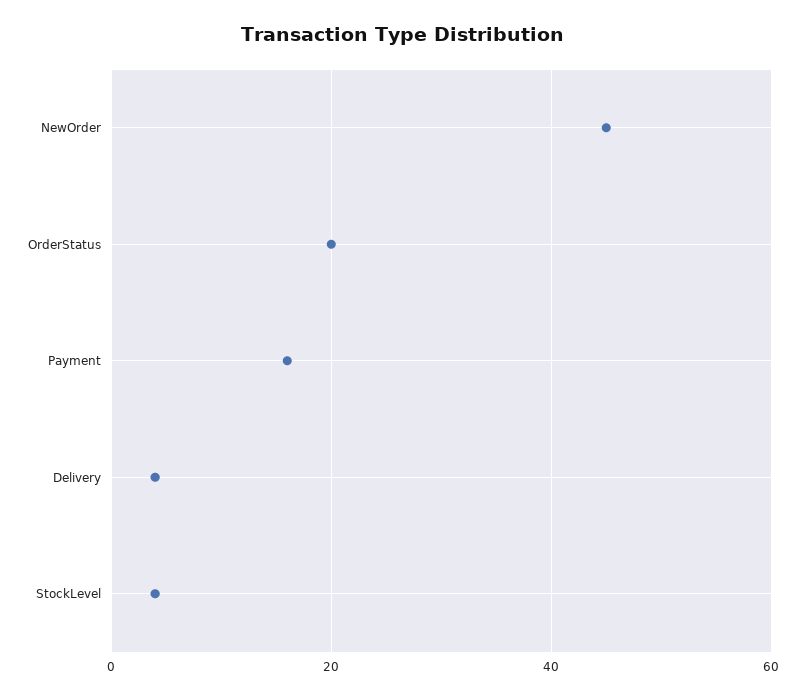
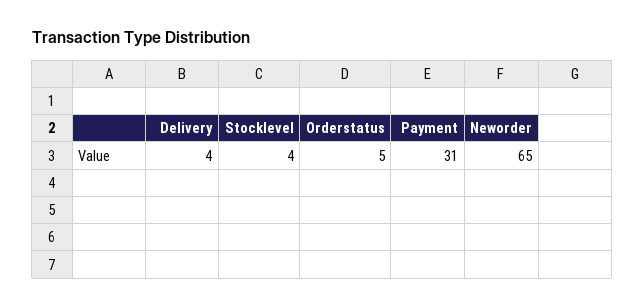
NewOrder: 45 -> 65
OrderStatus: 20 -> 5
Payment: 15 -> 31

